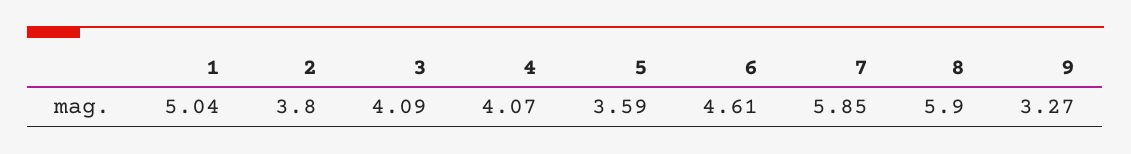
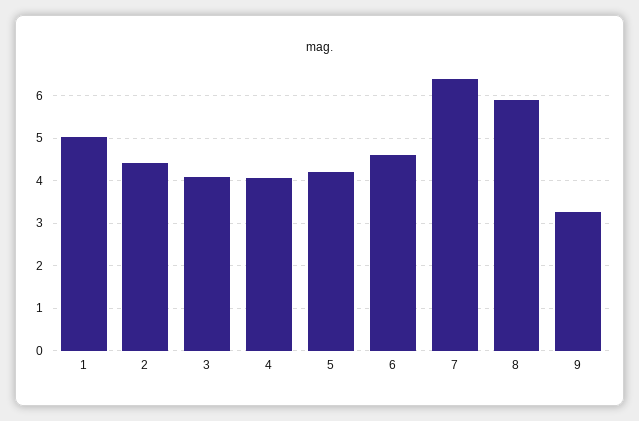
2: 3.8 -> 4.4
5: 3.59 -> 4.2
7: 5.85 -> 6.4

